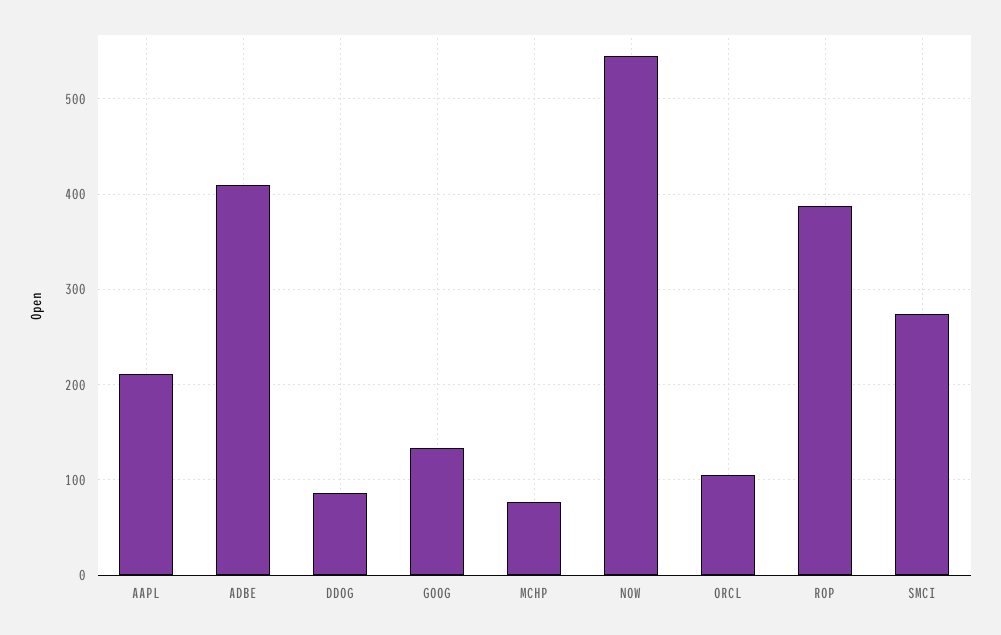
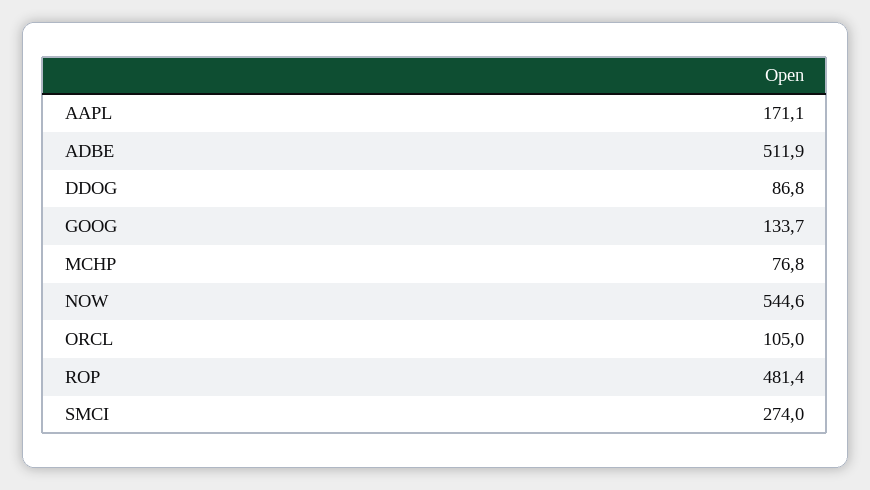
AAPL: 210 -> 171.1
ADBE: 410 -> 511.9
ROP: 390 -> 481.4

